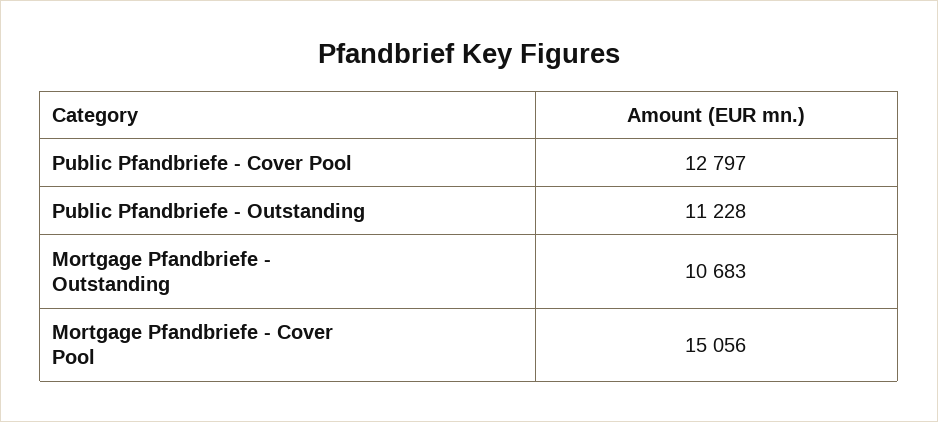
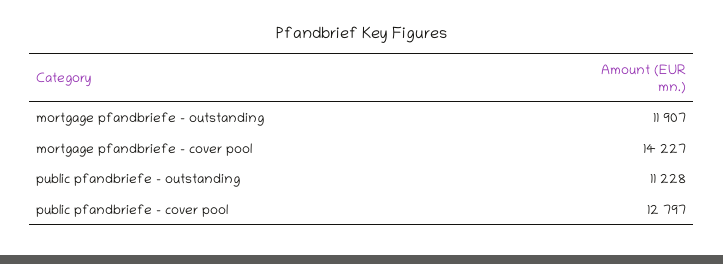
Mortgage Pfandbriefe - Outstanding: 10683 -> 11907
Mortgage Pfandbriefe - Cover Pool: 15056 -> 14227

